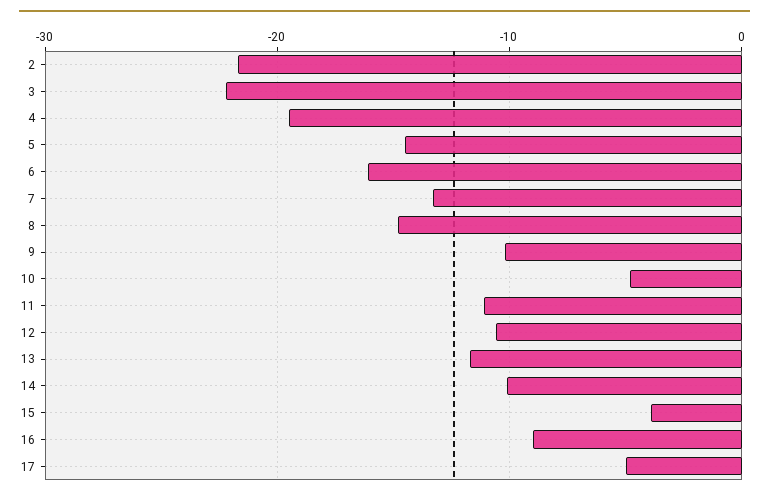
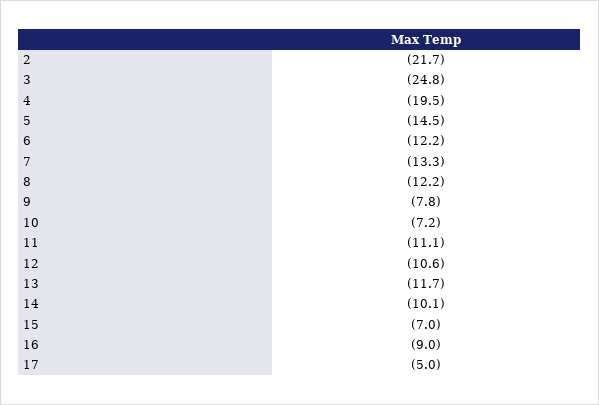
3: -22 -> -24.8
6: -16 -> -12.2
8: -15 -> -12.2
9: -10 -> -7.8
10: -5 -> -7.2
15: -4 -> -7

